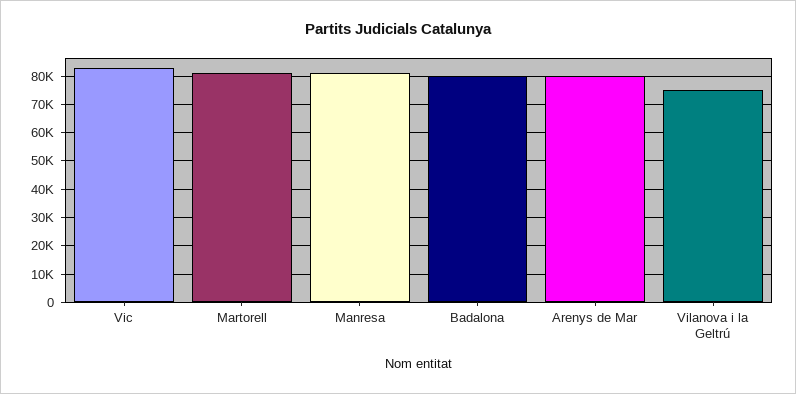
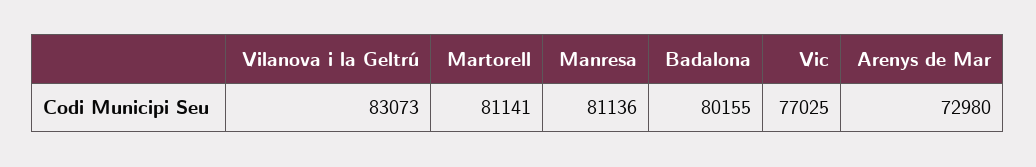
Vic: 82500 -> 77025
Arenys de Mar: 80000 -> 72980
Vilanova i la Geltrú: 75000 -> 83073

